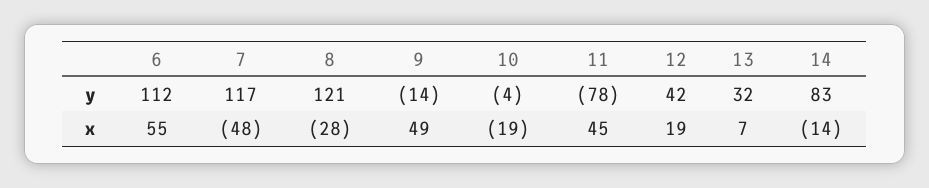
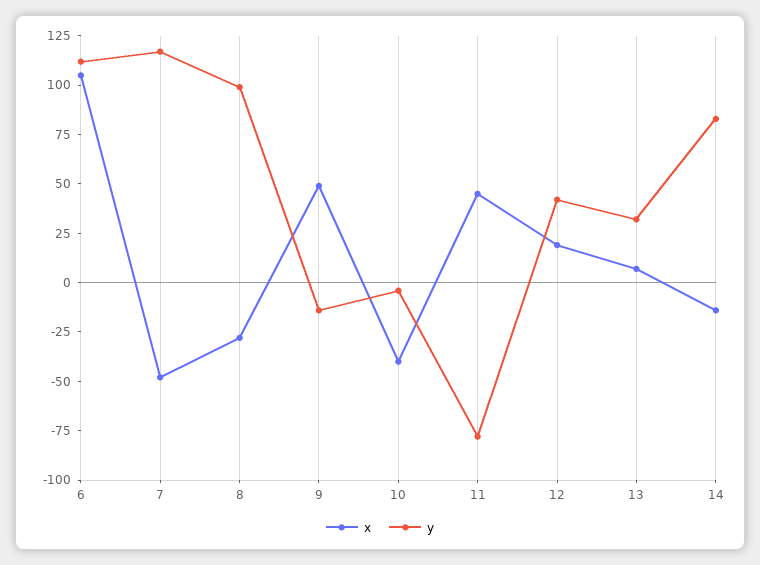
y, 8: 121 -> 100
x, 6: 55 -> 105
x, 10: -19 -> -40

